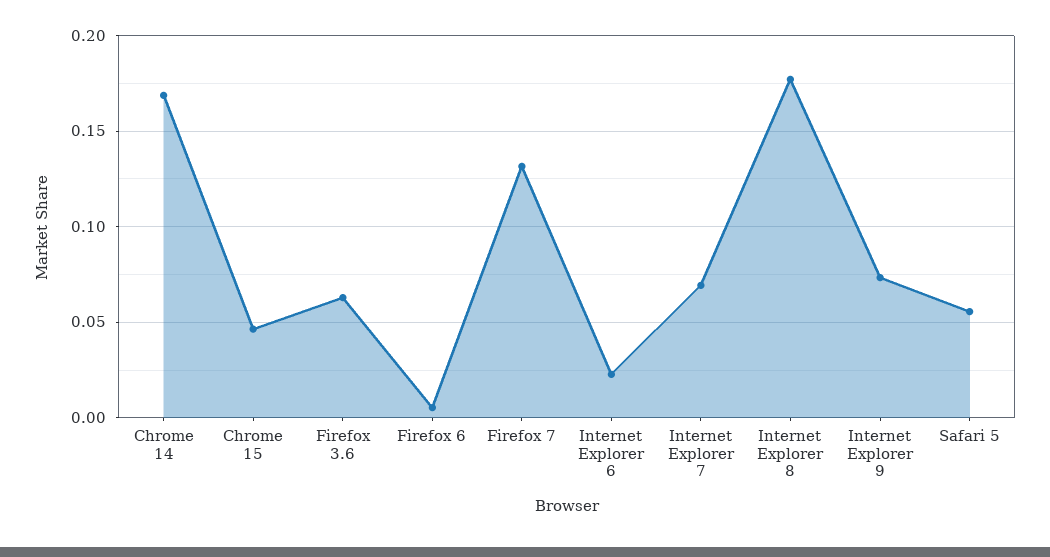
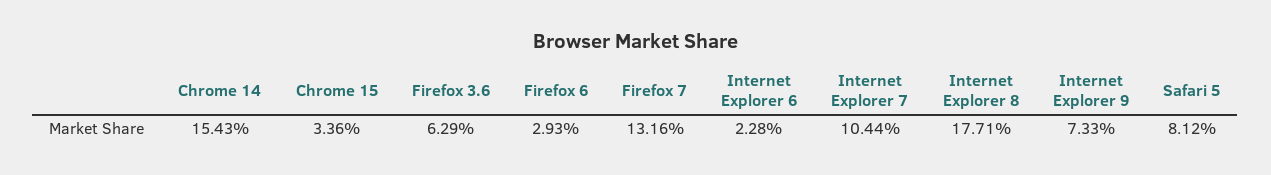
Chrome 14: 0.17 -> 0.1543
Chrome 15: 0.045 -> 0.0336
Firefox 6: 0.005 -> 0.0293
Internet Explorer 7: 0.07 -> 0.1044
Safari 5: 0.055 -> 0.0812

